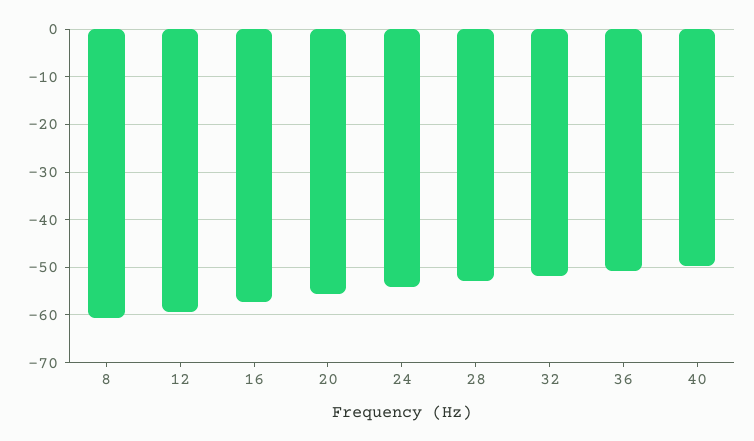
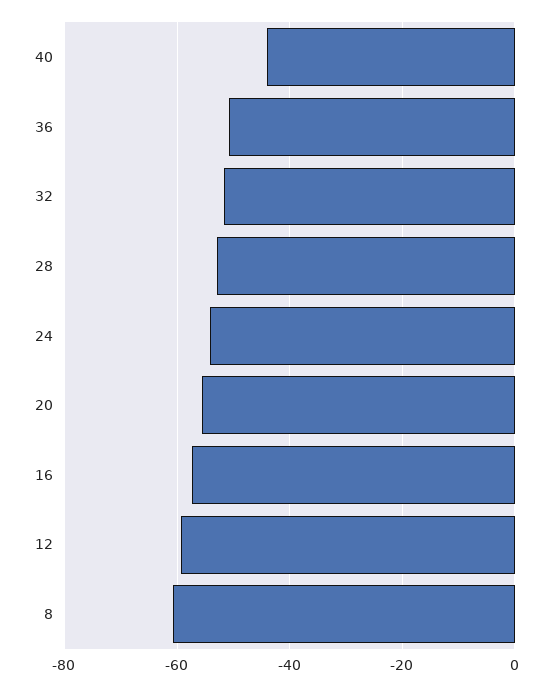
40: -50 -> -44

